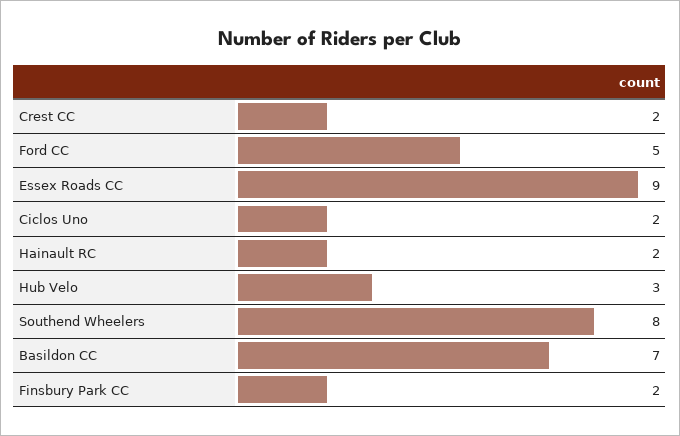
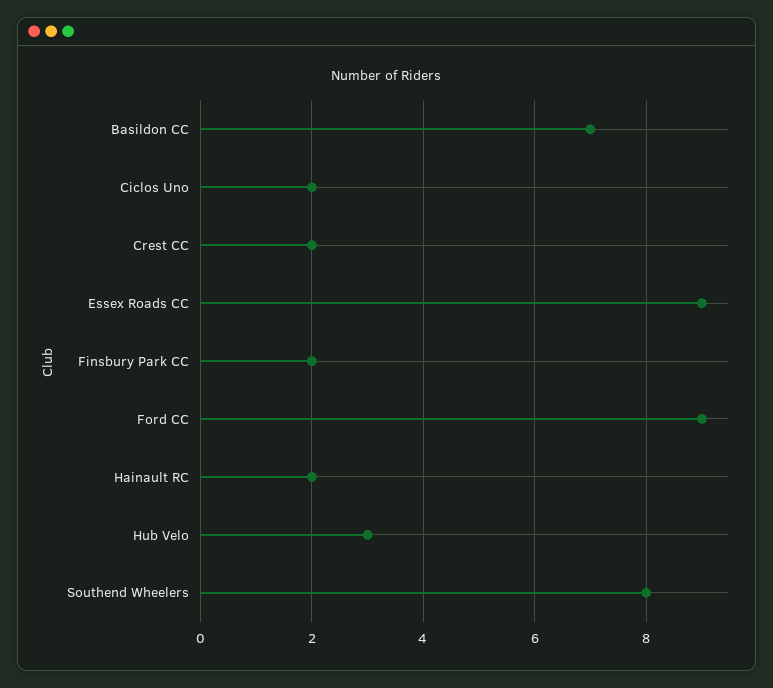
Ford CC: 5 -> 9

